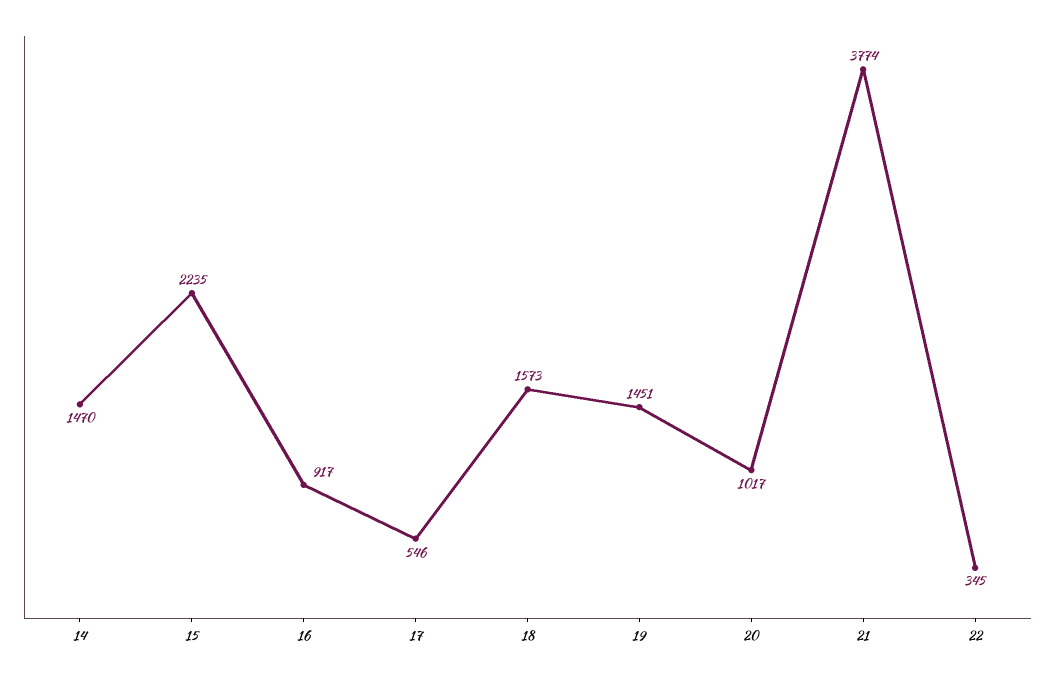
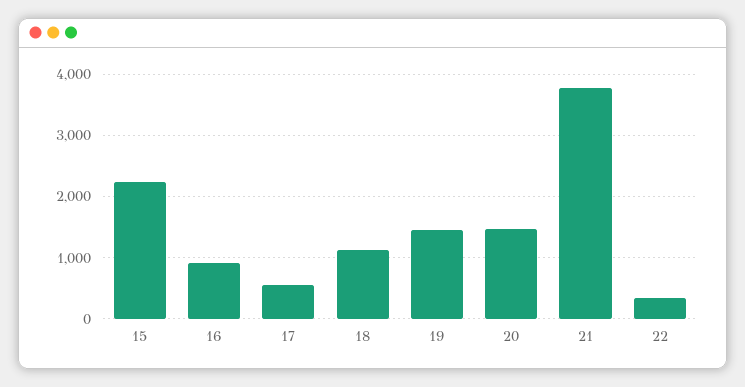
14: 1470 -> none
18: 1573 -> 1100
20: 1017 -> 1500

